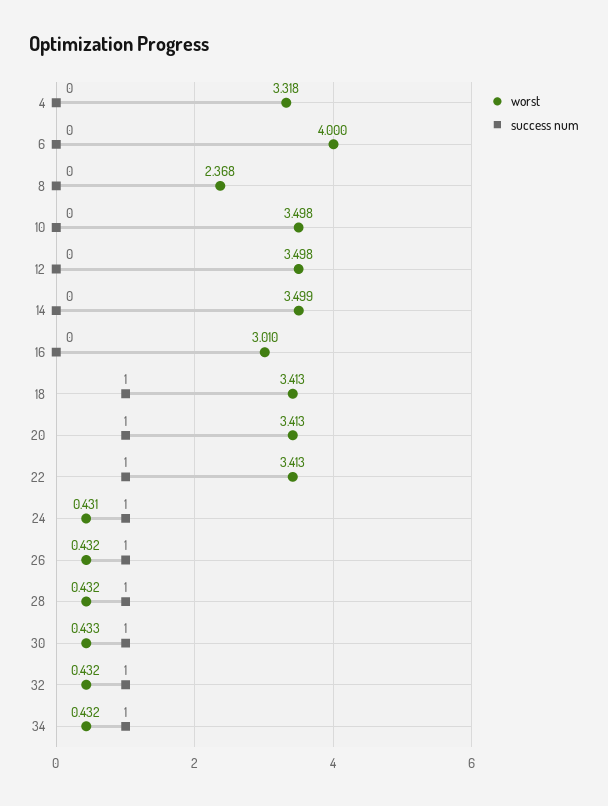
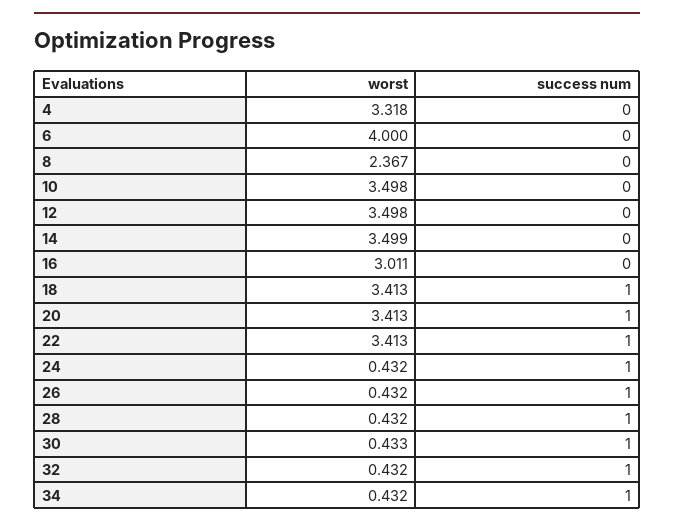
worst, 8: 2.368 -> 2.367
worst, 16: 3.01 -> 3.011
worst, 24: 0.431 -> 0.432

